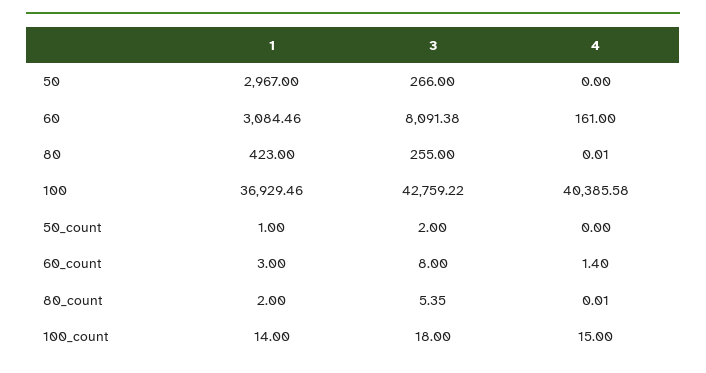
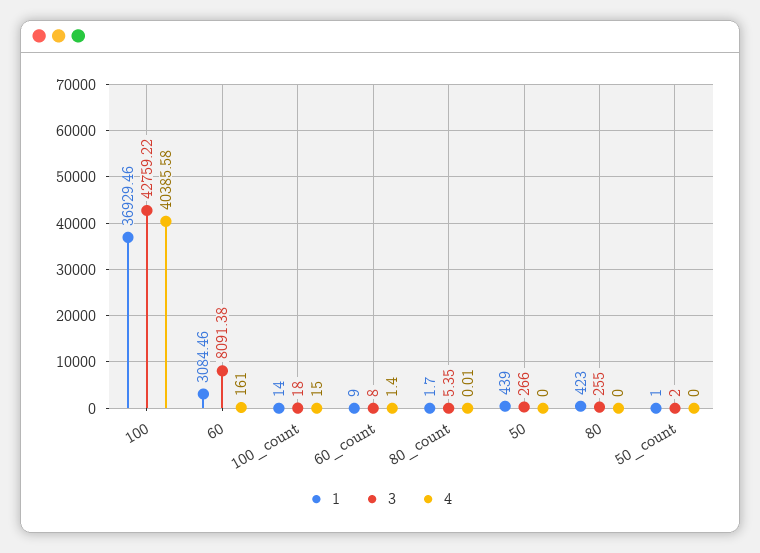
1, 50: 2967 -> 439
4, 80: 0.01 -> 0
1, 60_count: 3 -> 9
1, 80_count: 2 -> 1.7

